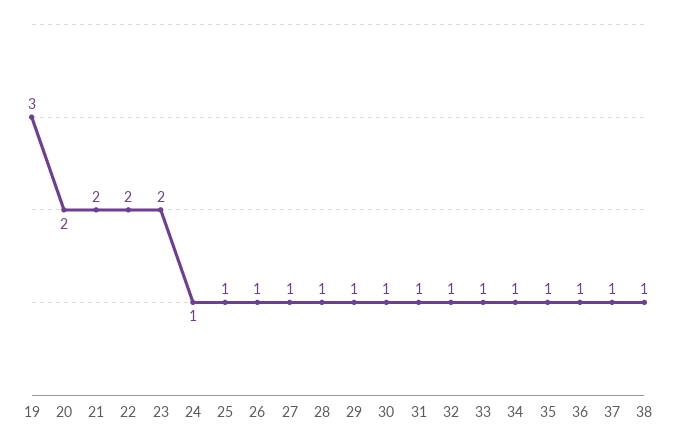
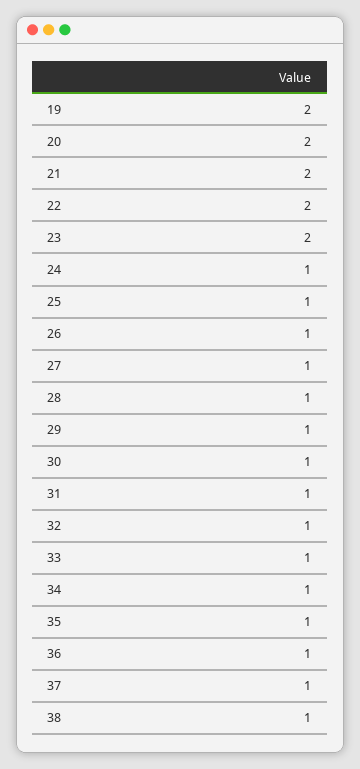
19: 3 -> 2

